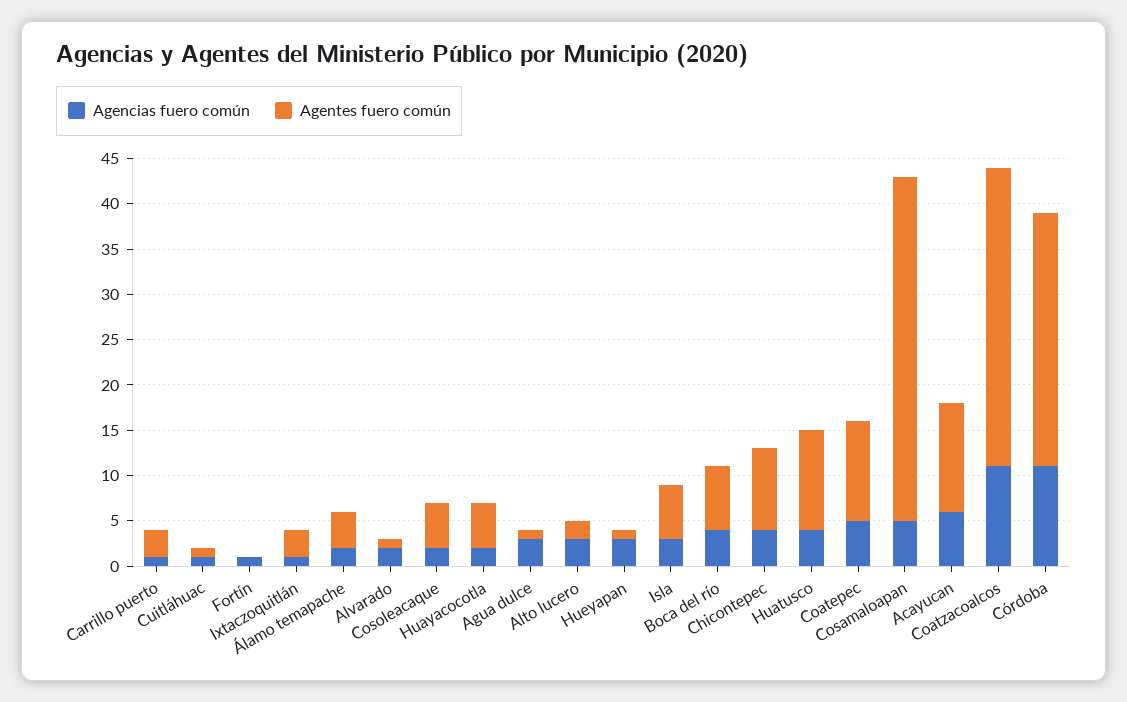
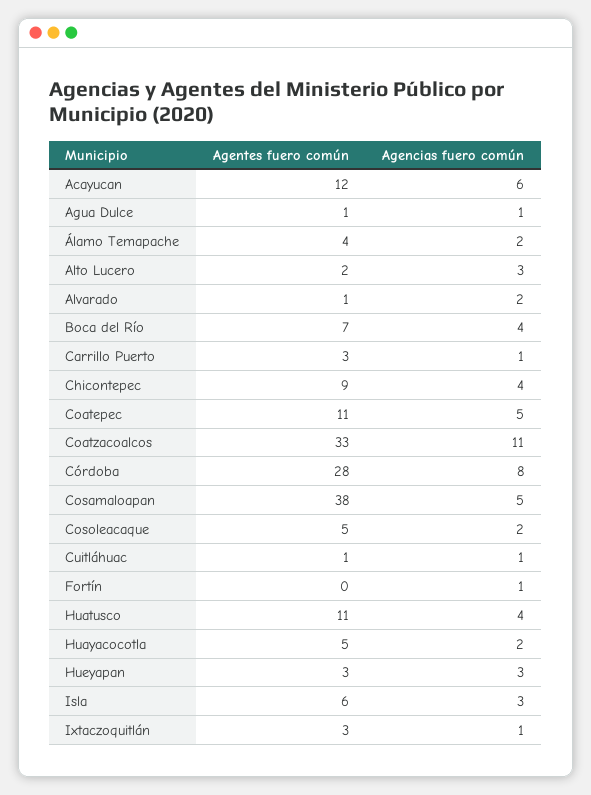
Agencias fuero común, Agua dulce: 3 -> 1
Agentes fuero común, Hueyapan: 1 -> 3
Agencias fuero común, Córdoba: 11 -> 8

